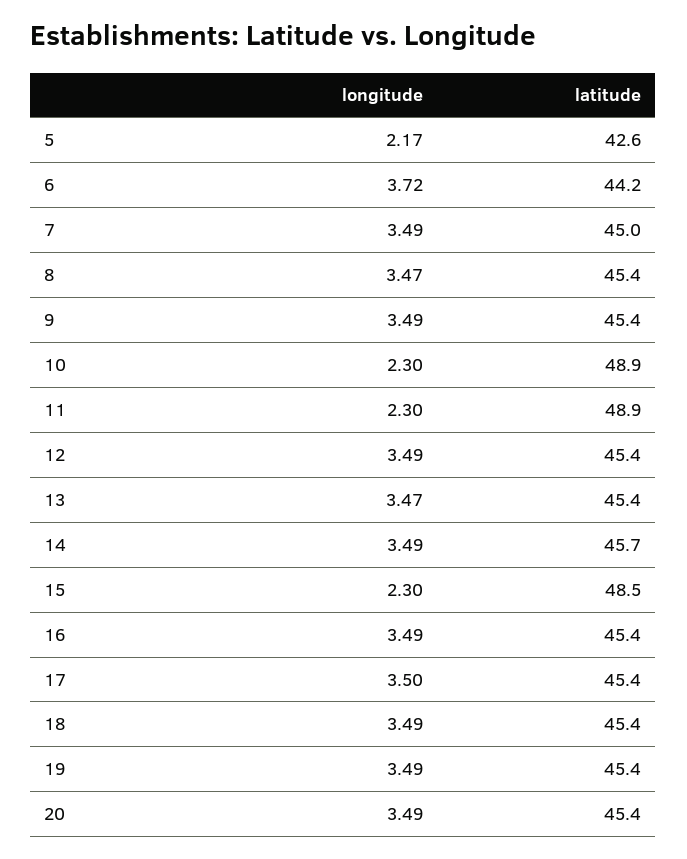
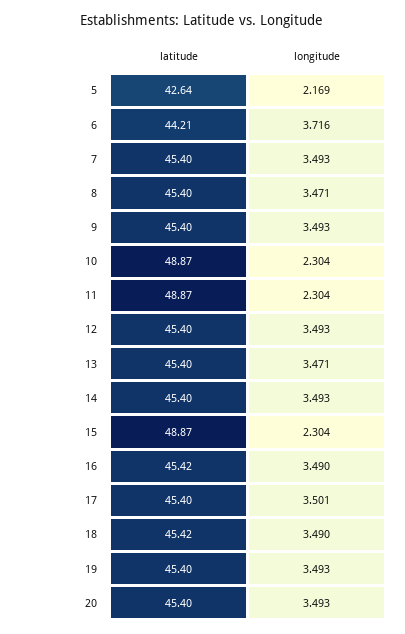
latitude, 7: 45 -> 45.4
latitude, 14: 45.7 -> 45.4
latitude, 15: 48.5 -> 48.87

